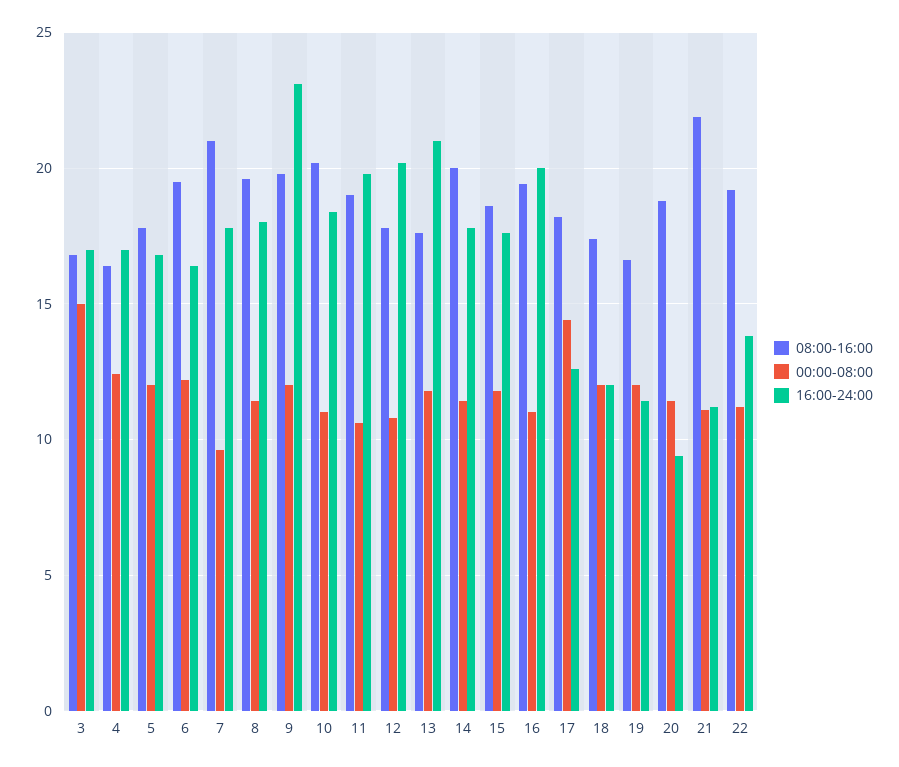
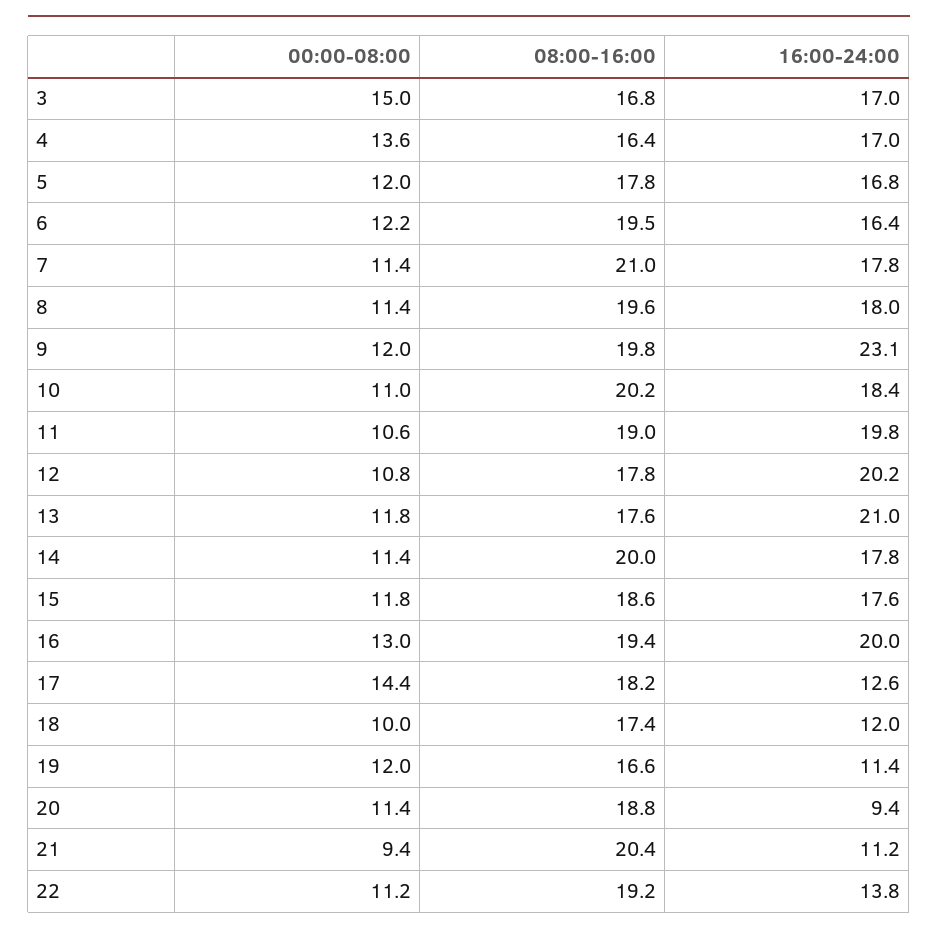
00:00-08:00, 4: 12.5 -> 13.6
00:00-08:00, 7: 9.5 -> 11.4
00:00-08:00, 16: 11 -> 13
00:00-08:00, 18: 12 -> 10
08:00-16:00, 21: 22 -> 20.4
00:00-08:00, 21: 11 -> 9.4

